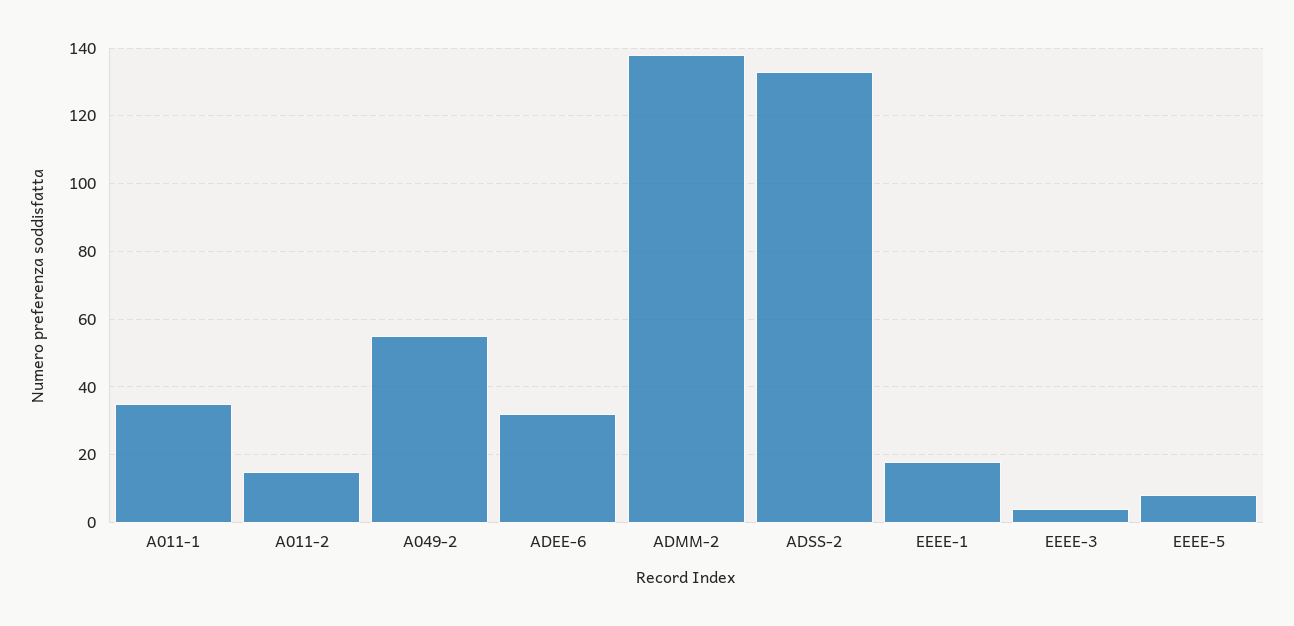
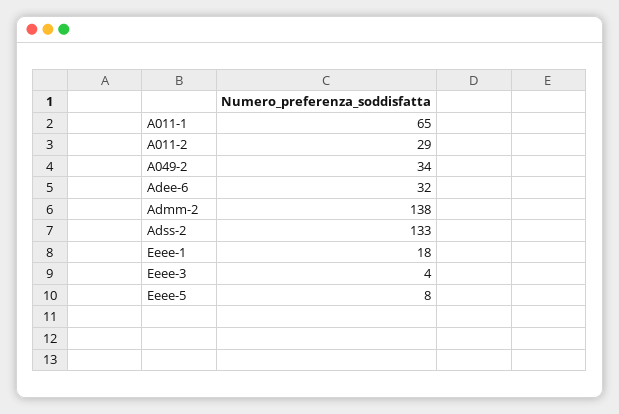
A011-1: 35 -> 65
A011-2: 15 -> 29
A049-2: 55 -> 34

